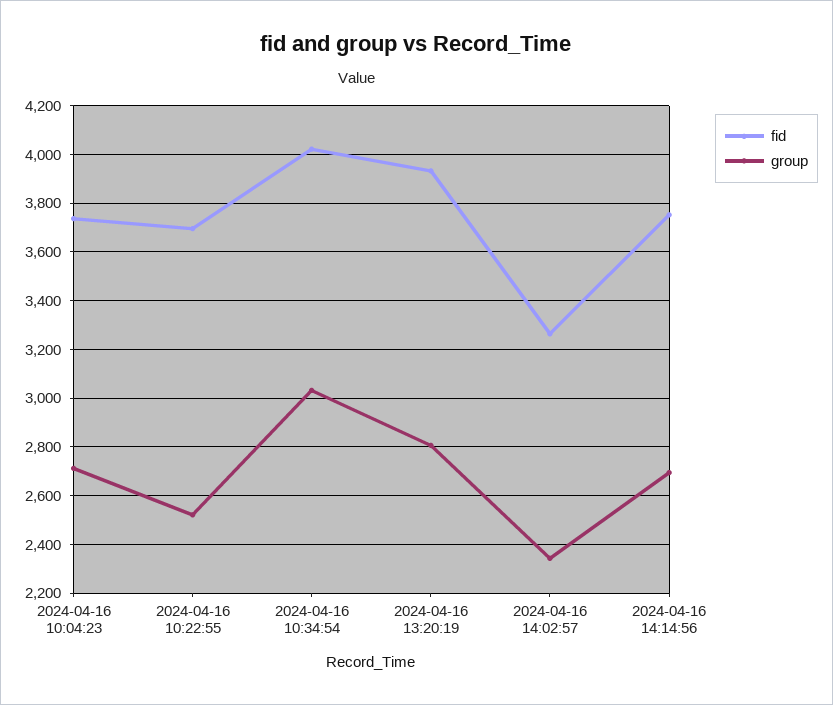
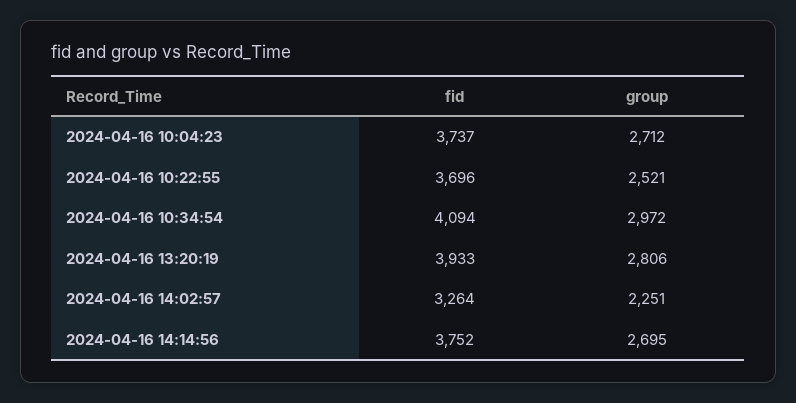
fid, 2024-04-16 10:34:54: 4025 -> 4094
group, 2024-04-16 10:34:54: 3025 -> 2972
group, 2024-04-16 14:02:57: 2350 -> 2251

